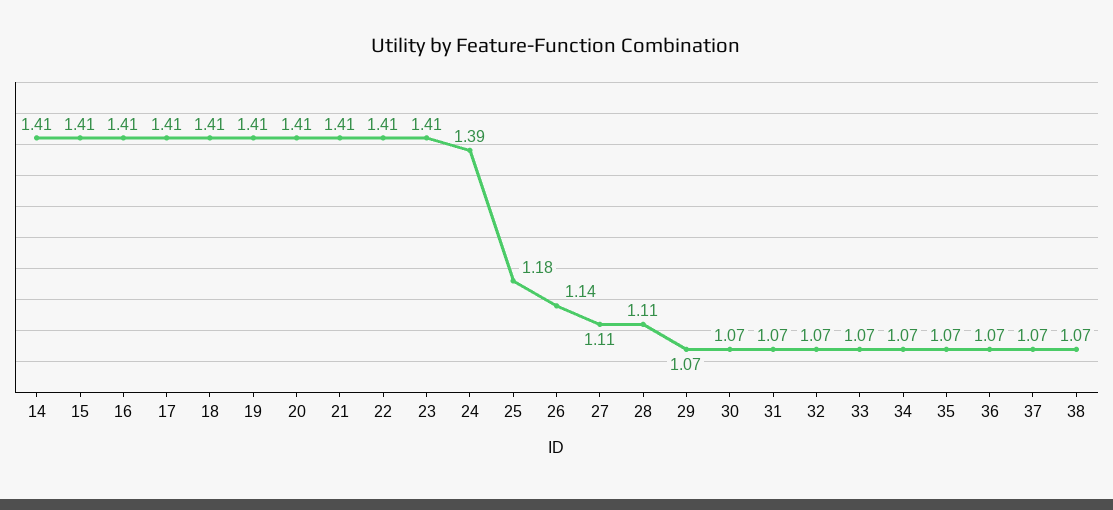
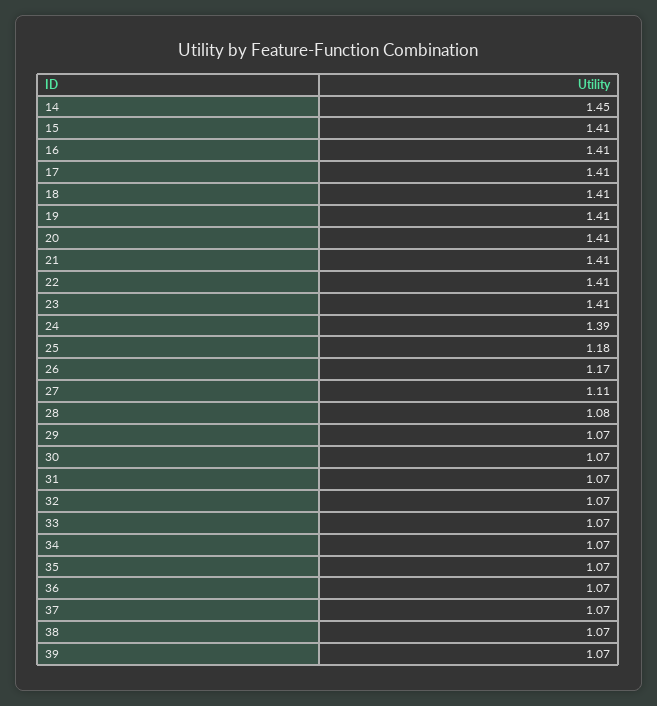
14: 1.41 -> 1.45
26: 1.14 -> 1.17
28: 1.11 -> 1.08
39: none -> 1.07

